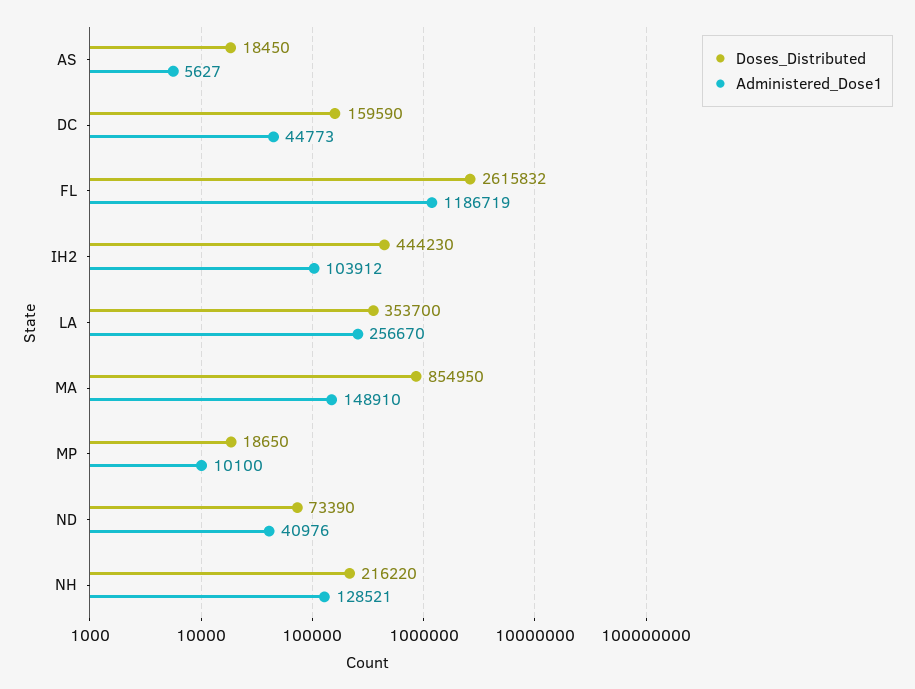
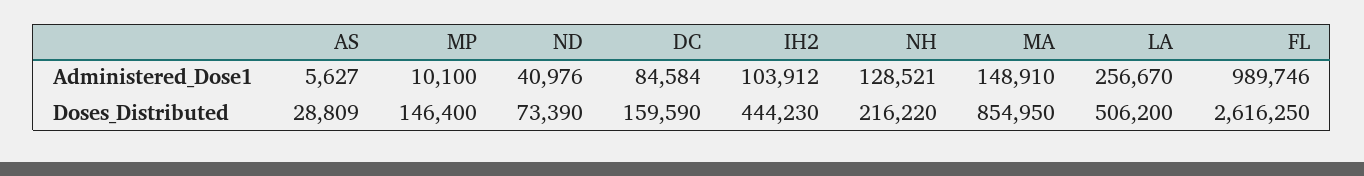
Doses_Distributed, AS: 18450 -> 28809
Administered_Dose1, DC: 44773 -> 84584
Doses_Distributed, FL: 2615832 -> 2616250
Administered_Dose1, FL: 1186719 -> 989746
Doses_Distributed, LA: 353700 -> 506200
Doses_Distributed, MP: 18650 -> 146400

